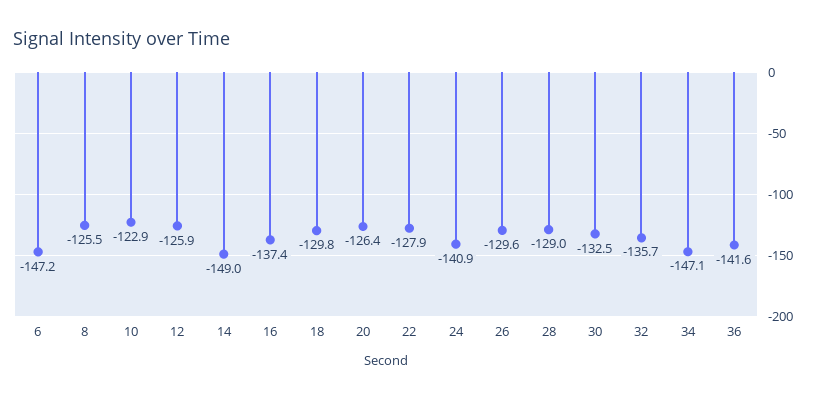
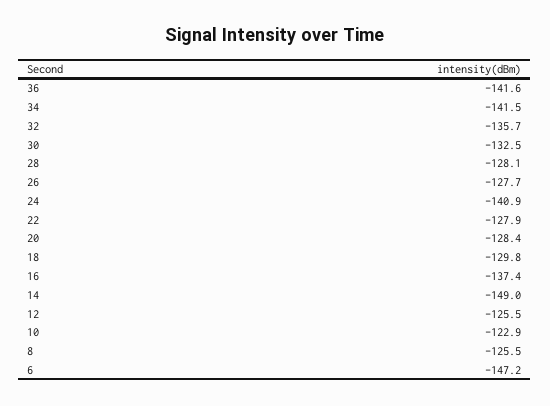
12: -125.9 -> -125.5
20: -126.4 -> -128.4
26: -129.6 -> -127.7
28: -129 -> -128.1
34: -147.1 -> -141.5

